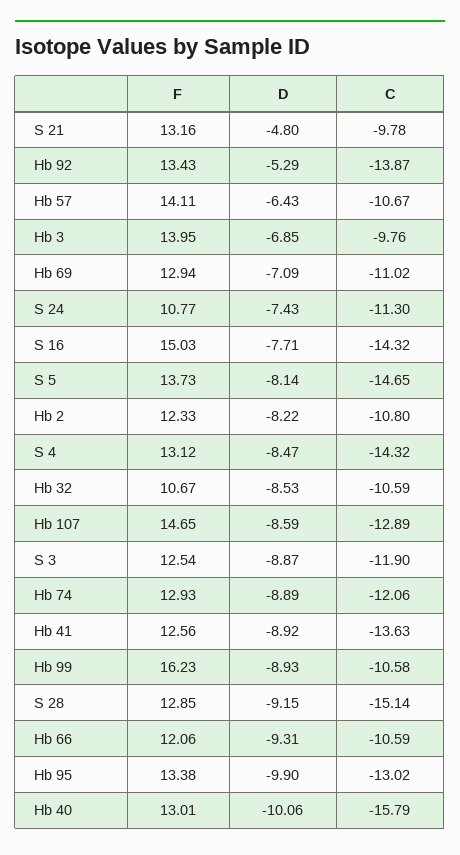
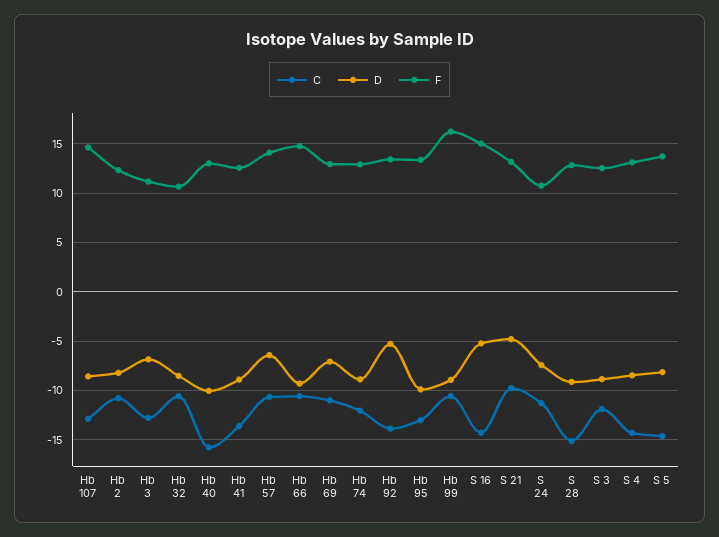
F, Hb 3: 13.95 -> 11
C, Hb 3: -9.76 -> -13
D, S 16: -7.71 -> -5
F, Hb 66: 12.06 -> 15

